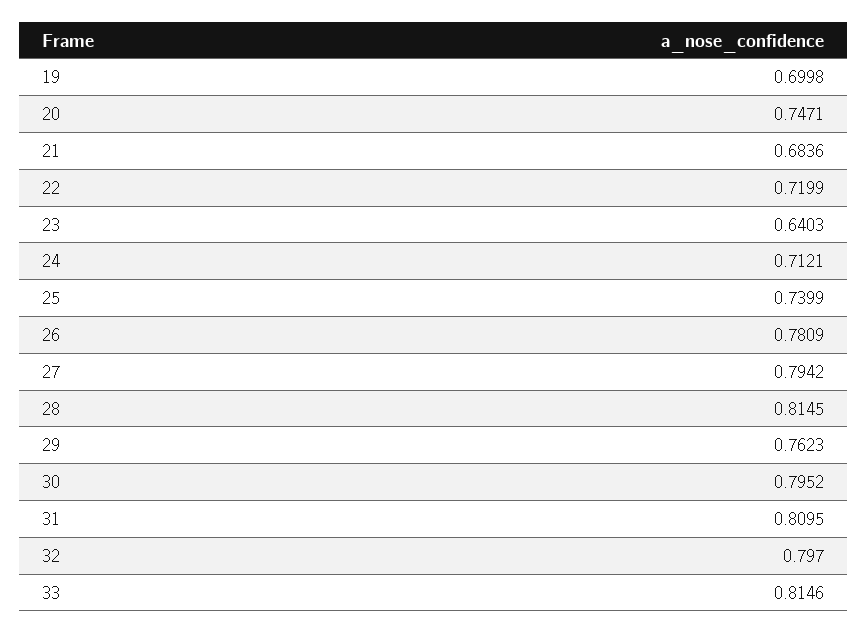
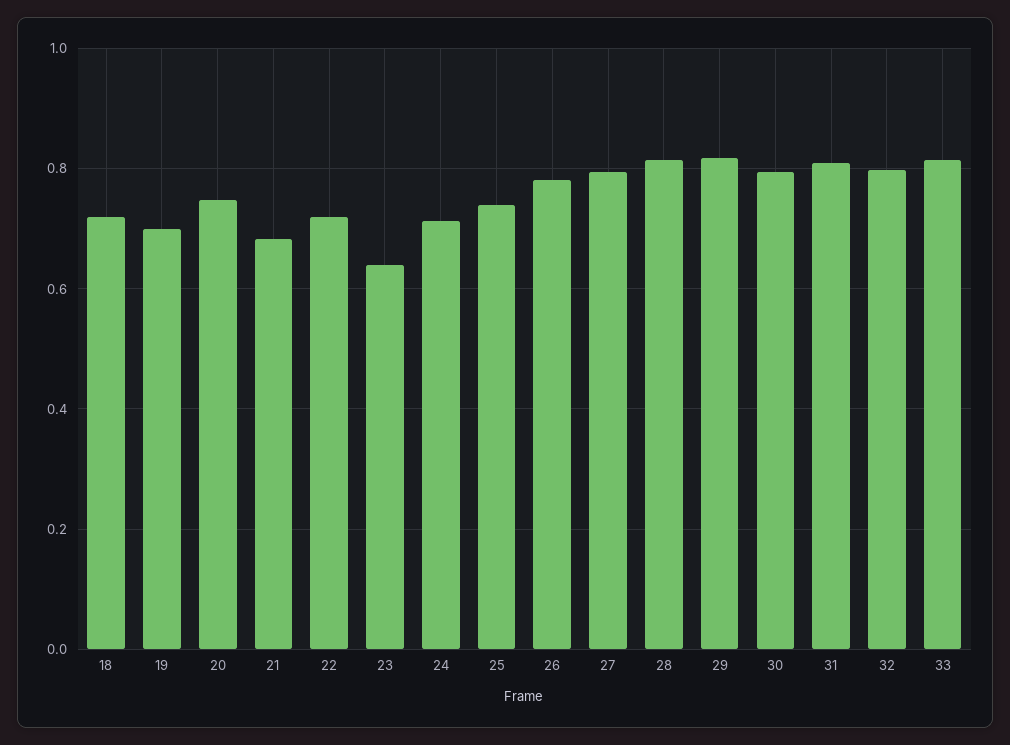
29: 0.7623 -> 0.82
18: none -> 0.72

